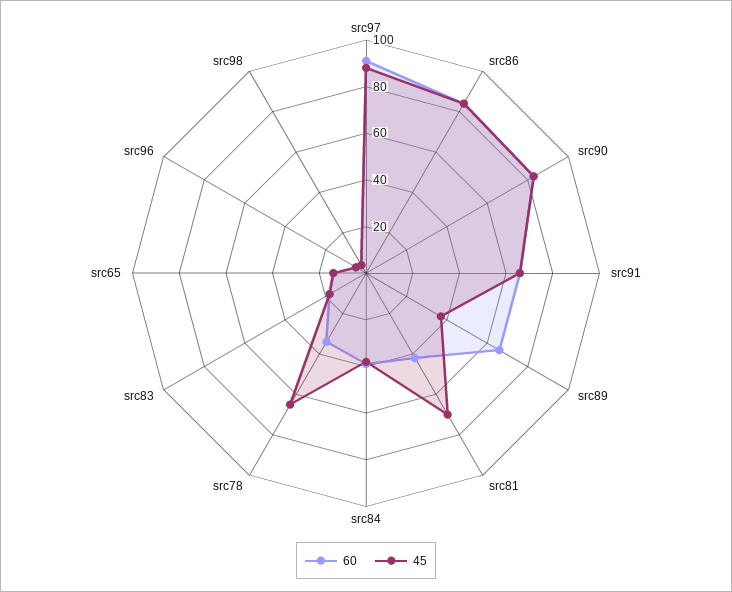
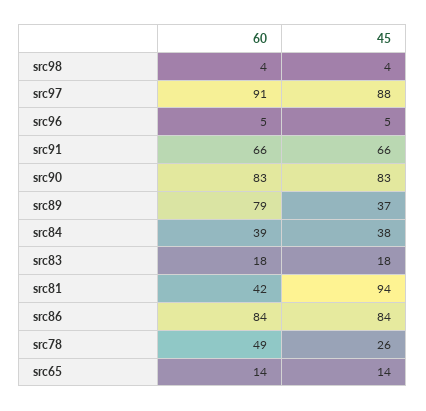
60, src89: 65 -> 79
45, src81: 70 -> 94
60, src78: 35 -> 49
45, src78: 65 -> 26

